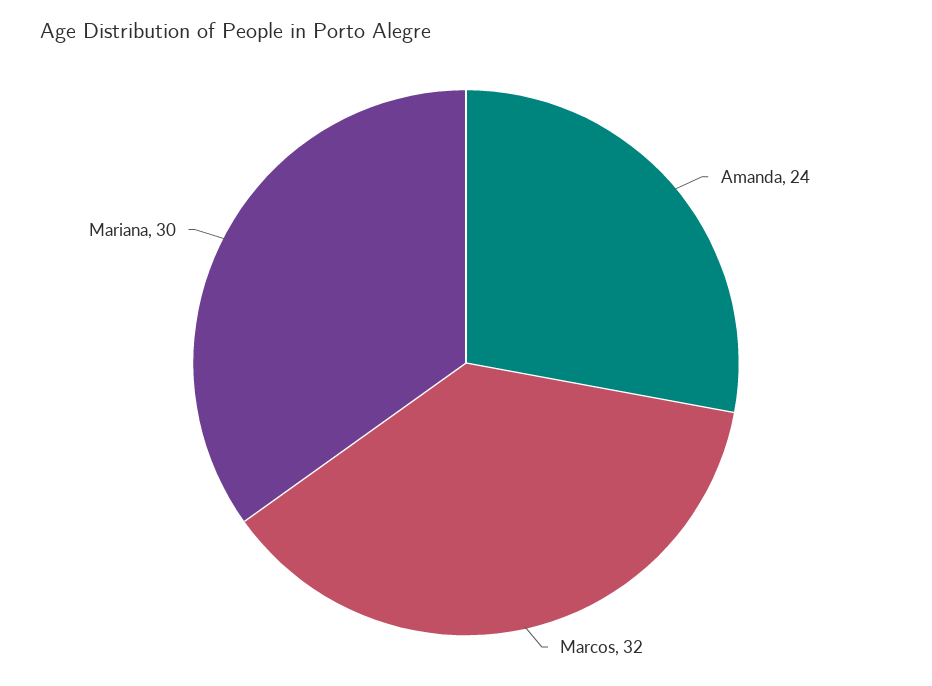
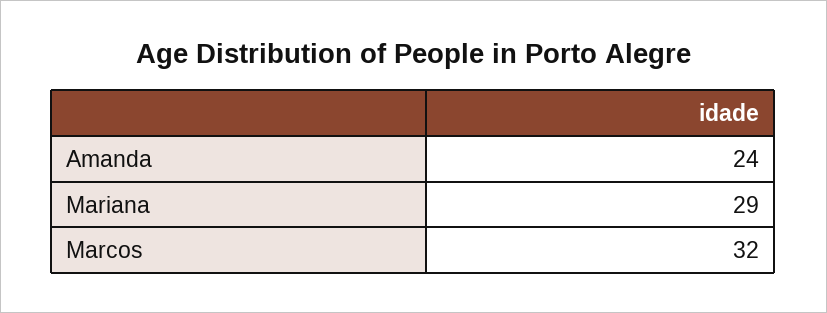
Mariana: 30 -> 29

